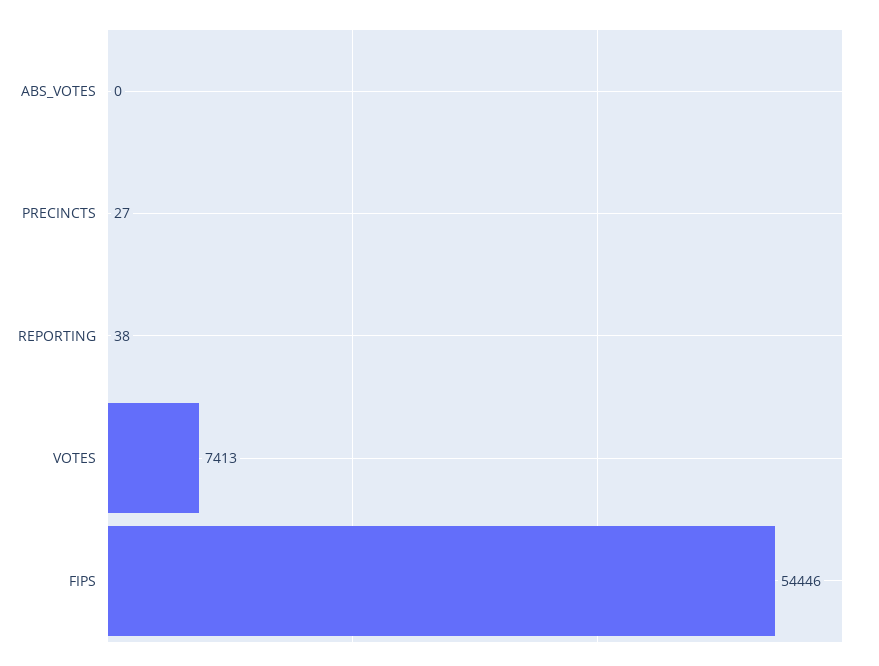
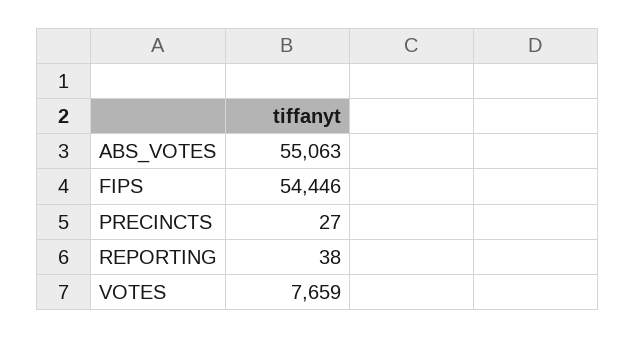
ABS_VOTES: 0 -> 55063
VOTES: 7413 -> 7659

